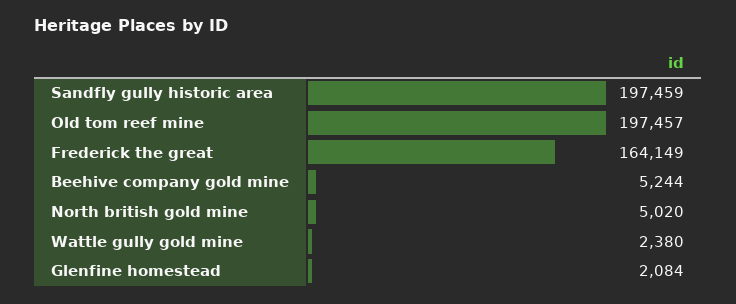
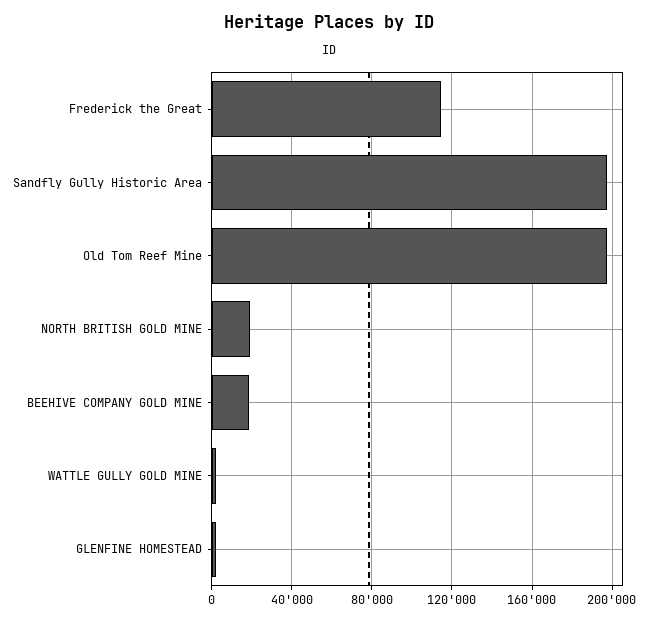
Frederick the great: 164149 -> 115000
Beehive company gold mine: 5244 -> 20000
North british gold mine: 5020 -> 20000

